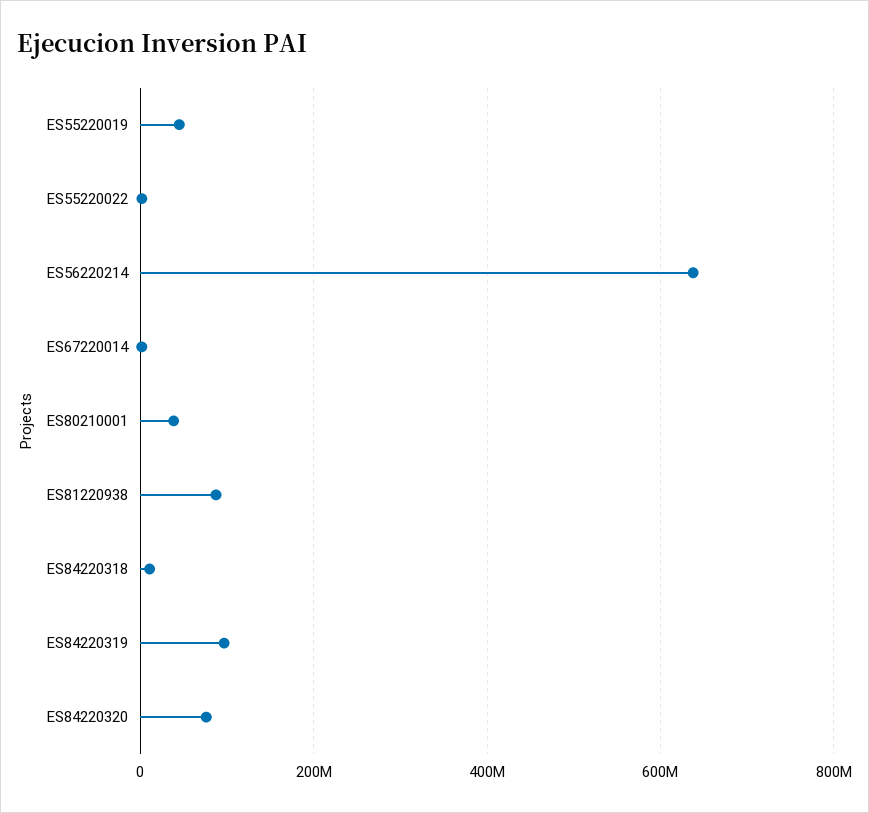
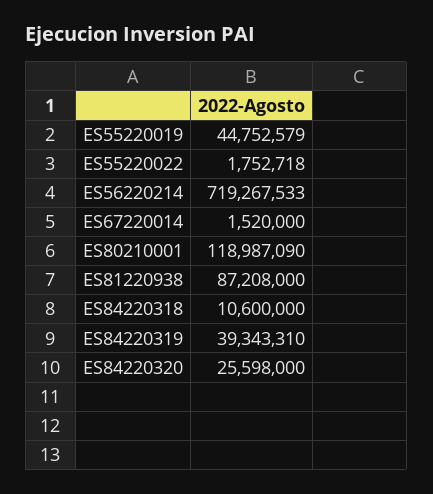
ES56220214: 640000000 -> 719267533
ES80210001: 40000000 -> 118987090
ES84220319: 100000000 -> 39343310
ES84220320: 80000000 -> 25598000

